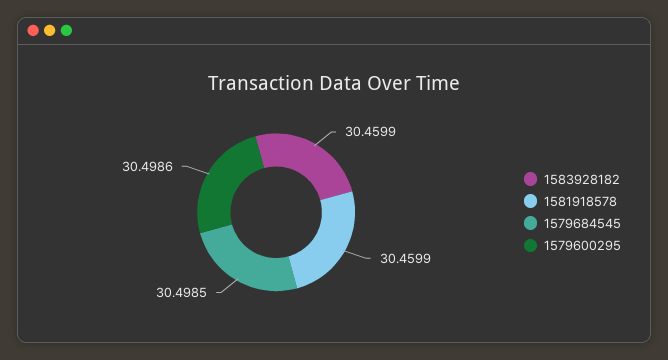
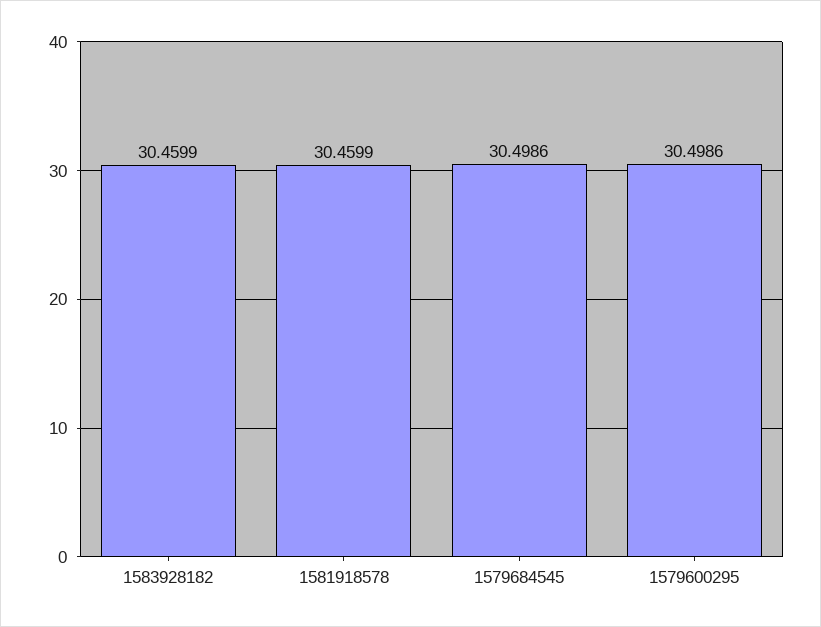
1579684545: 30.4985 -> 30.4986

